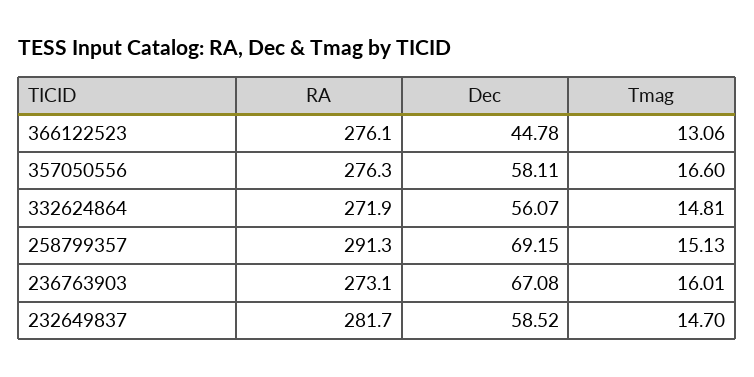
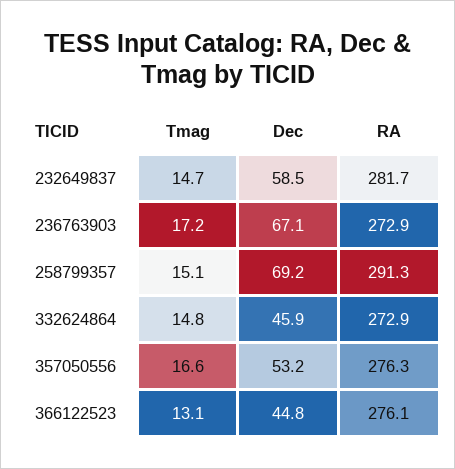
Dec, 357050556: 58.11 -> 53.2
RA, 332624864: 271.9 -> 272.9
Dec, 332624864: 56.07 -> 45.9
RA, 236763903: 273.1 -> 272.9
Tmag, 236763903: 16.01 -> 17.2

